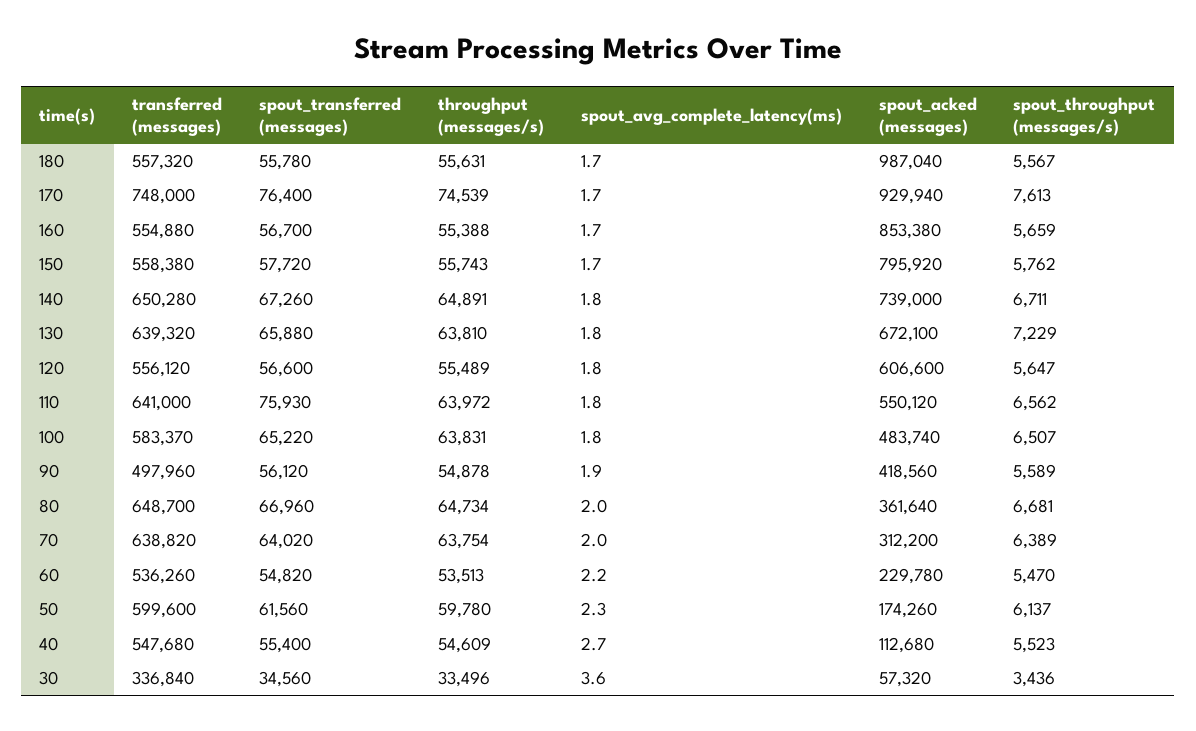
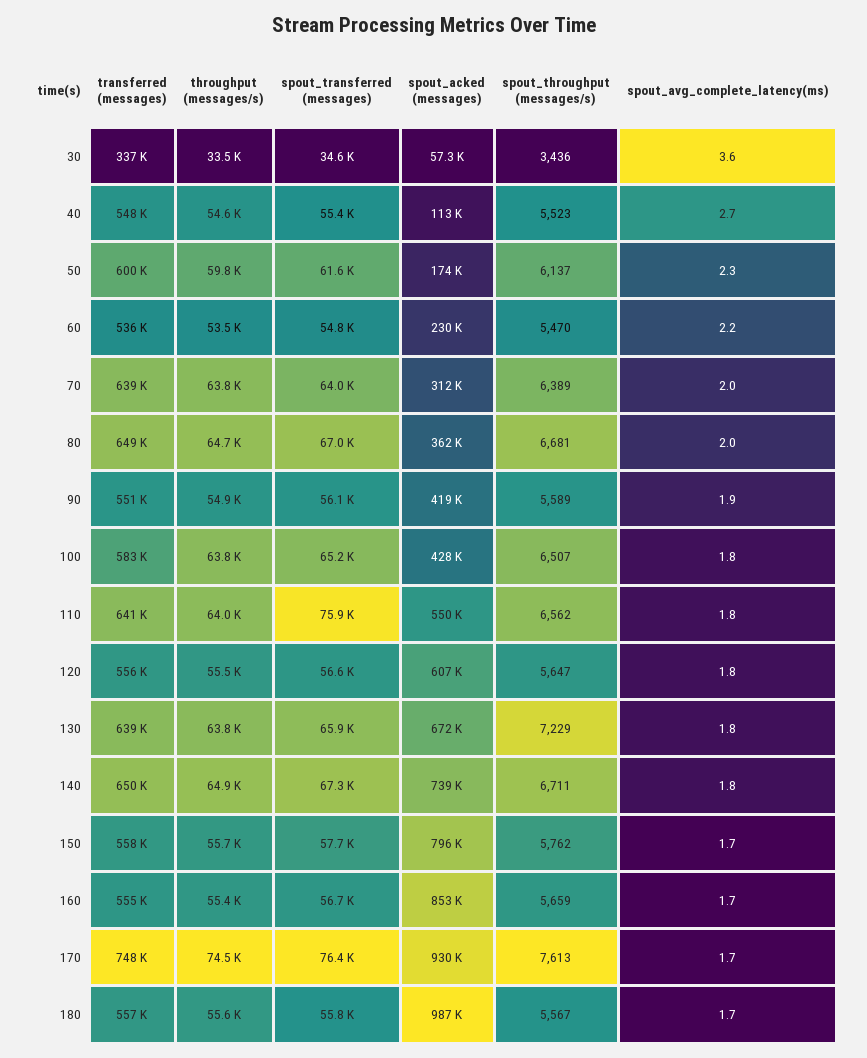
spout_acked (messages), 100: 483740 -> 428000
transferred (messages), 90: 497960 -> 551000

